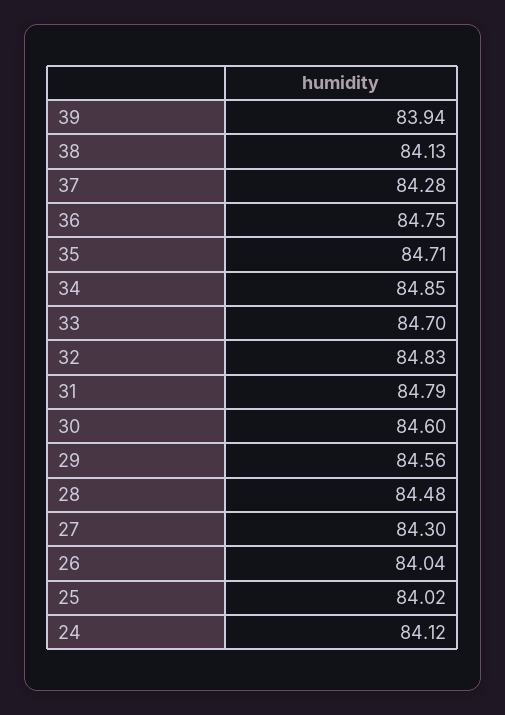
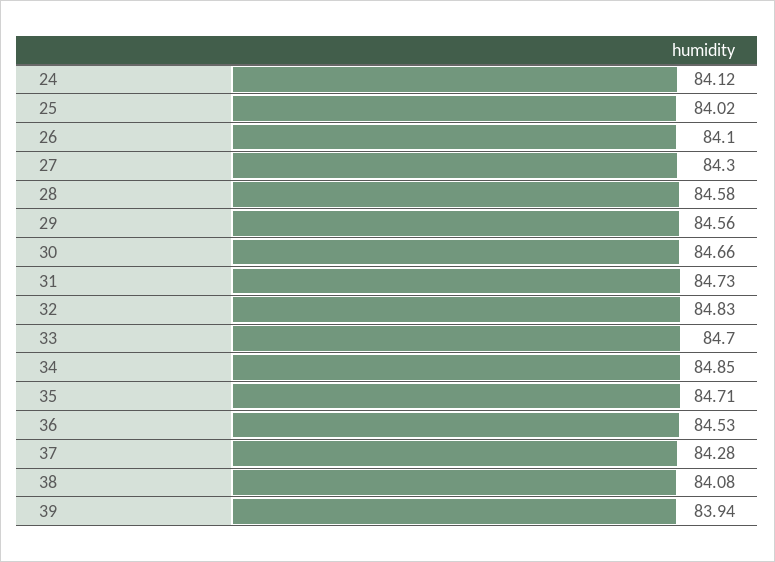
38: 84.13 -> 84.08
36: 84.75 -> 84.53
31: 84.79 -> 84.73
30: 84.6 -> 84.66
28: 84.48 -> 84.58
26: 84.04 -> 84.1

